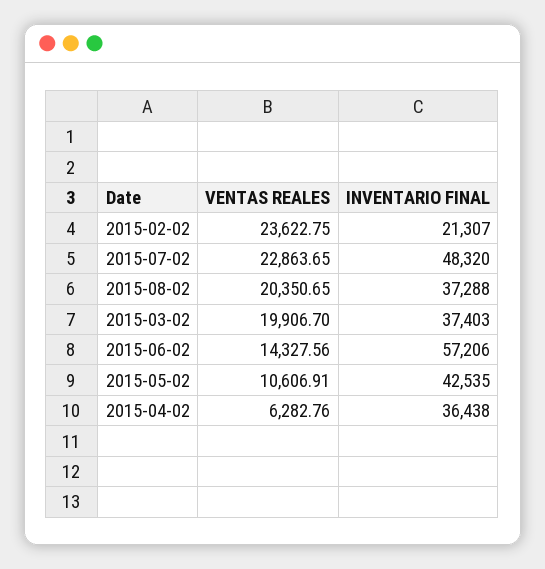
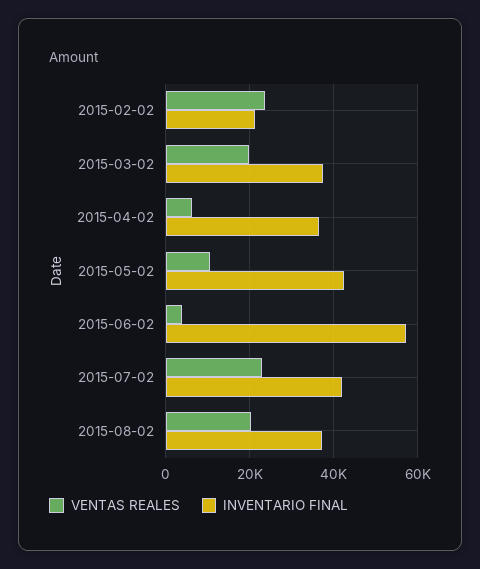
INVENTARIO FINAL, 2015-07-02: 48320 -> 42000
VENTAS REALES, 2015-06-02: 14327.56 -> 4000

